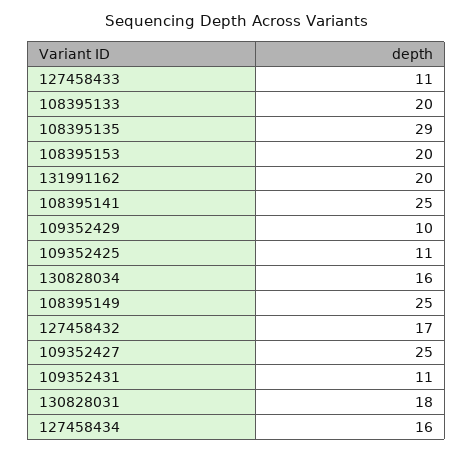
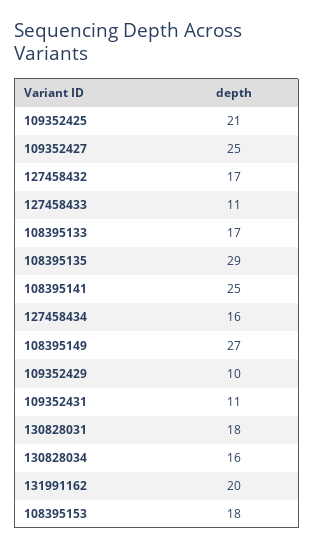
108395133: 20 -> 17
108395153: 20 -> 18
109352425: 11 -> 21
108395149: 25 -> 27

